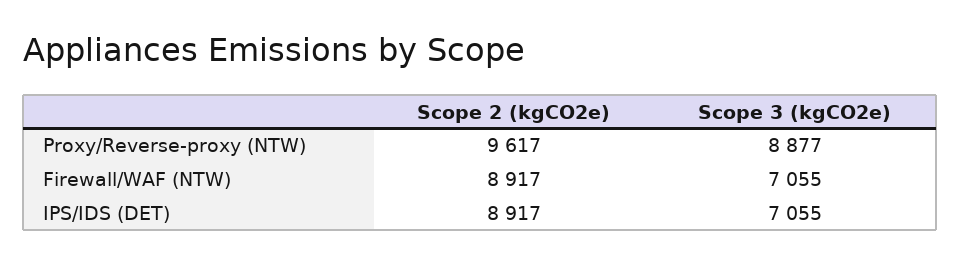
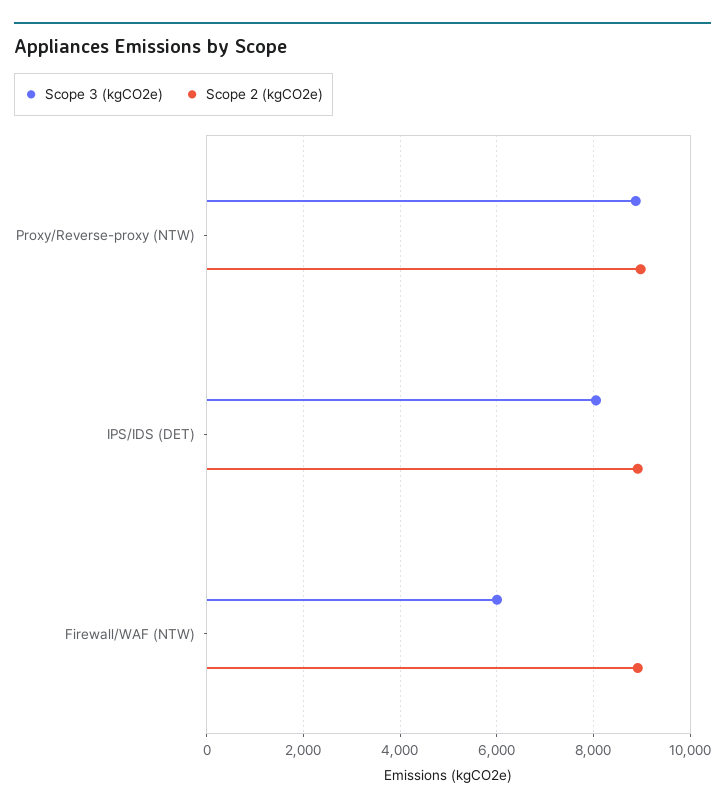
Scope 2 (kgCO2e), Proxy/Reverse-proxy (NTW): 9617 -> 9000
Scope 3 (kgCO2e), Firewall/WAF (NTW): 7055 -> 6000
Scope 3 (kgCO2e), IPS/IDS (DET): 7055 -> 8000

